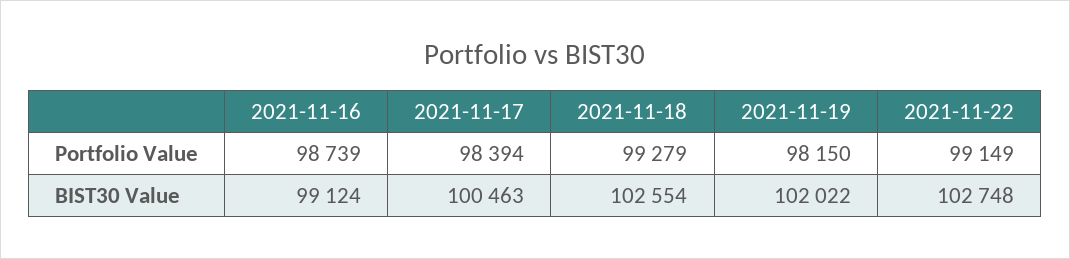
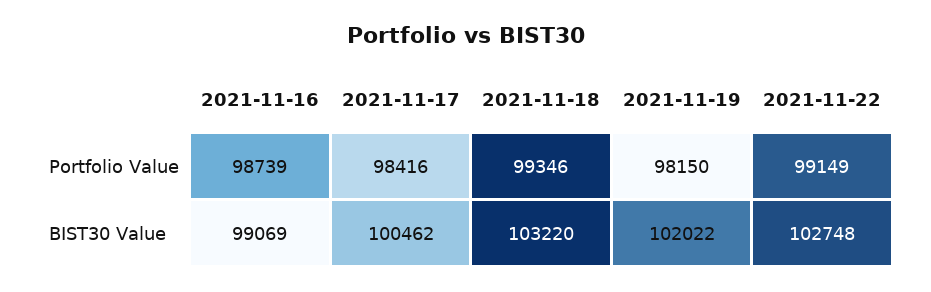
2021-11-17, Portfolio Value: 98394 -> 98416
2021-11-18, Portfolio Value: 99279 -> 99346
2021-11-16, BIST30 Value: 99124 -> 99069
2021-11-17, BIST30 Value: 100463 -> 100462
2021-11-18, BIST30 Value: 102554 -> 103220

